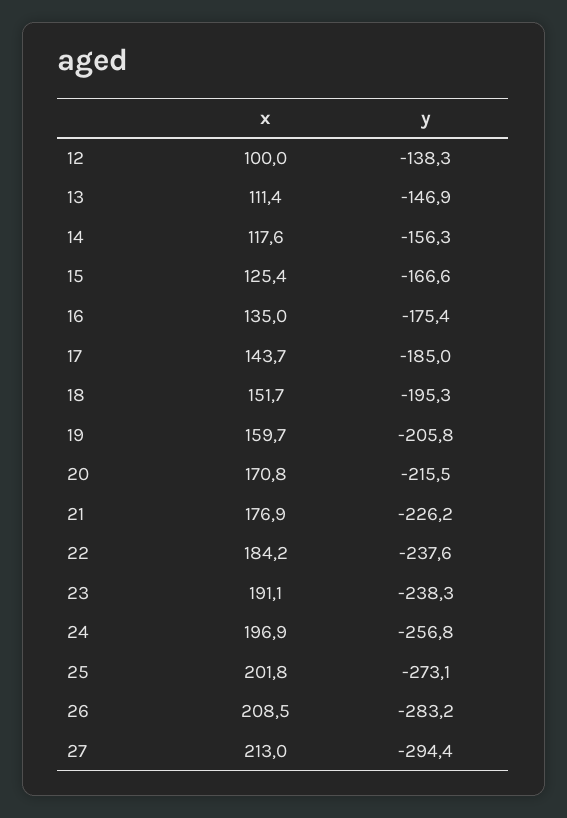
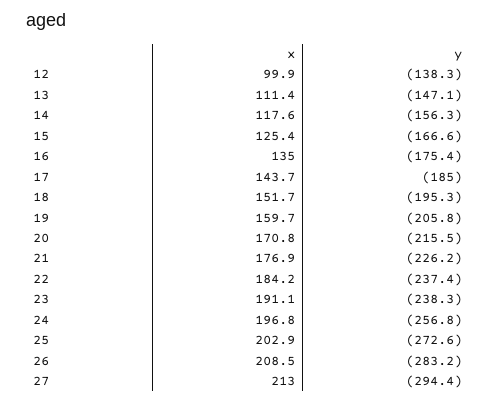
x, 12: 100 -> 99.9
y, 13: -146.9 -> -147.1
y, 22: -237.6 -> -237.4
x, 24: 196.9 -> 196.8
x, 25: 201.8 -> 202.9
y, 25: -273.1 -> -272.6

